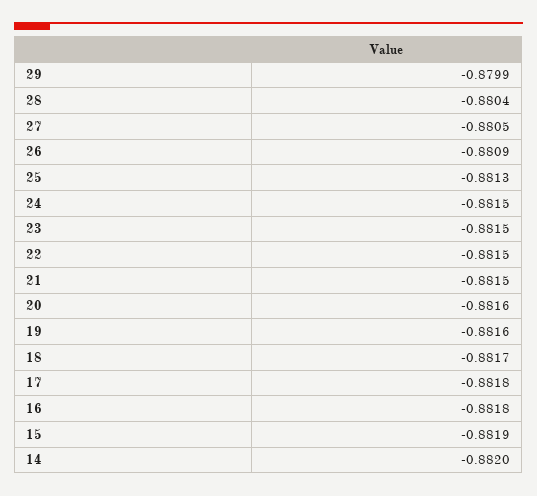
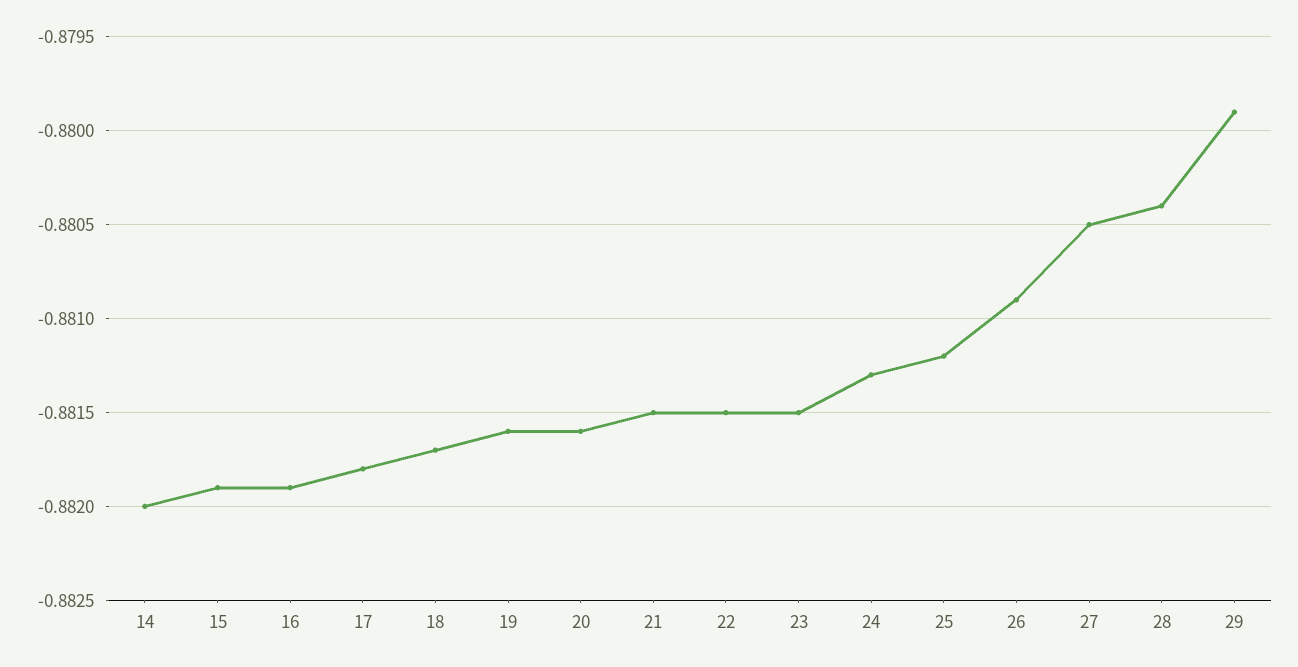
25: -0.8813 -> -0.8812
24: -0.8815 -> -0.8813
16: -0.8818 -> -0.8819

